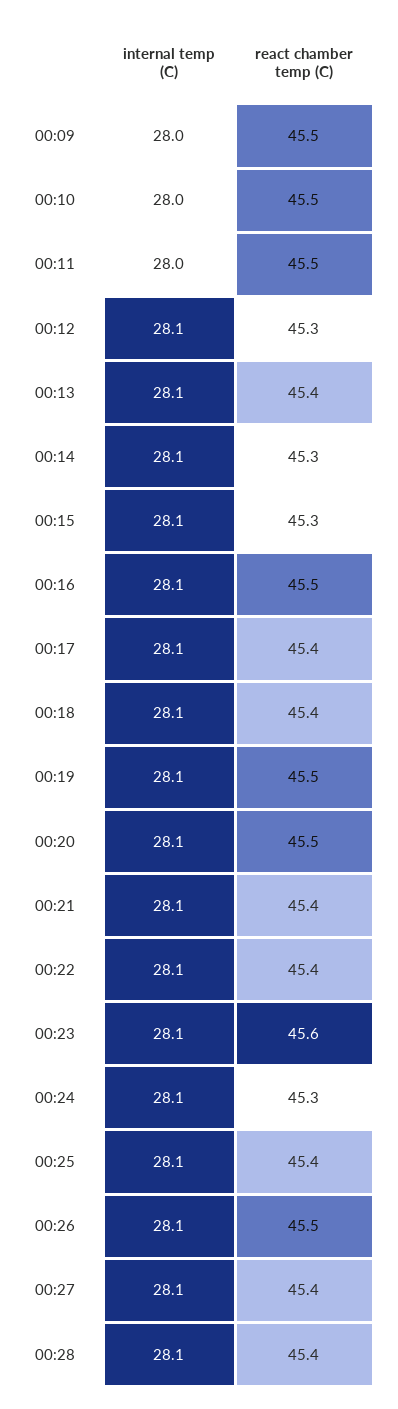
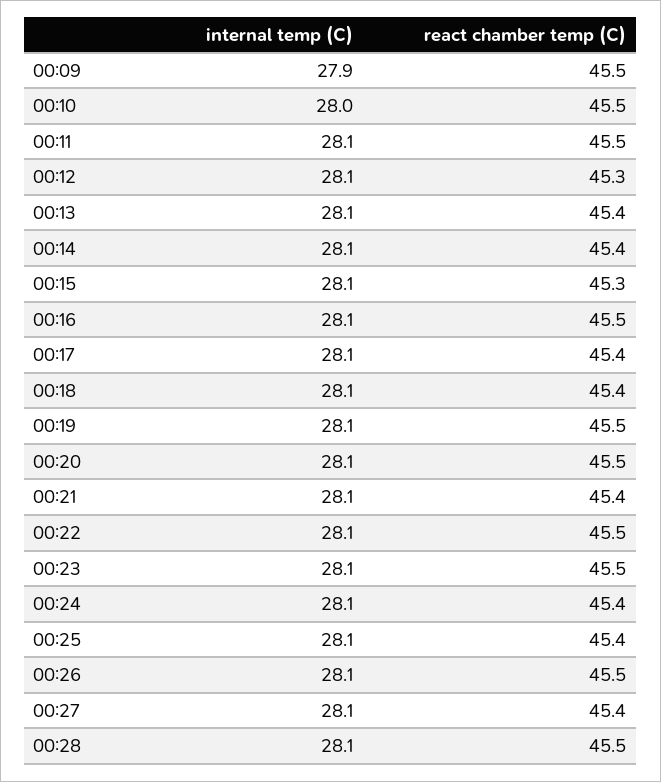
internal temp (C), 00:09: 28 -> 27.9
internal temp (C), 00:11: 28 -> 28.1
react chamber temp (C), 00:14: 45.3 -> 45.4
react chamber temp (C), 00:22: 45.4 -> 45.5
react chamber temp (C), 00:23: 45.6 -> 45.5
react chamber temp (C), 00:24: 45.3 -> 45.4
react chamber temp (C), 00:28: 45.4 -> 45.5

